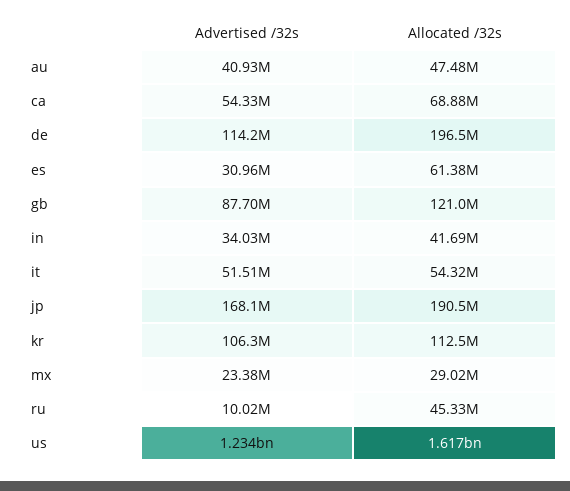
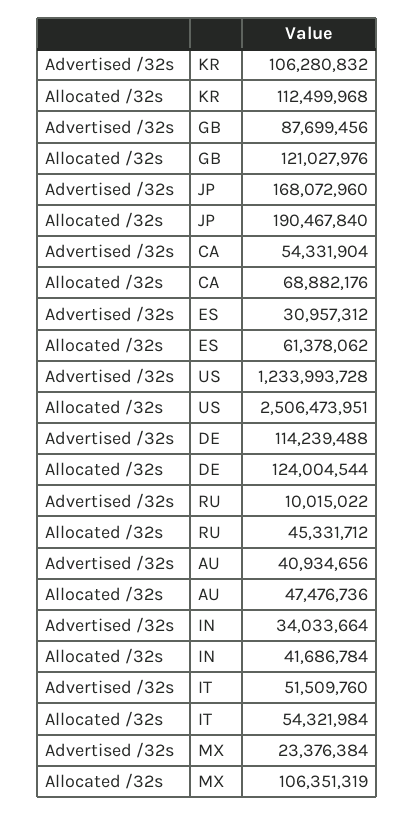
Allocated /32s, de: 196500000 -> 124004544
Allocated /32s, mx: 29020000 -> 106351319
Allocated /32s, us: 1617000000 -> 2506473951

